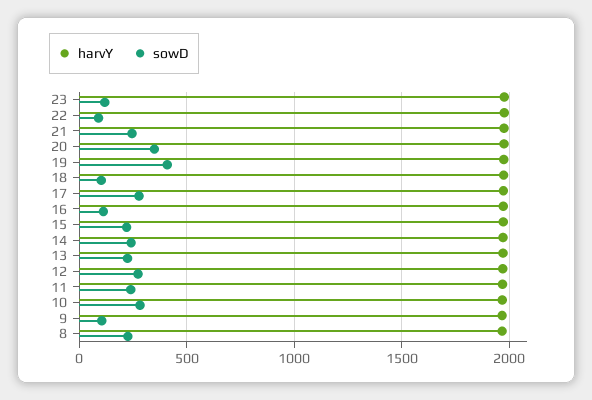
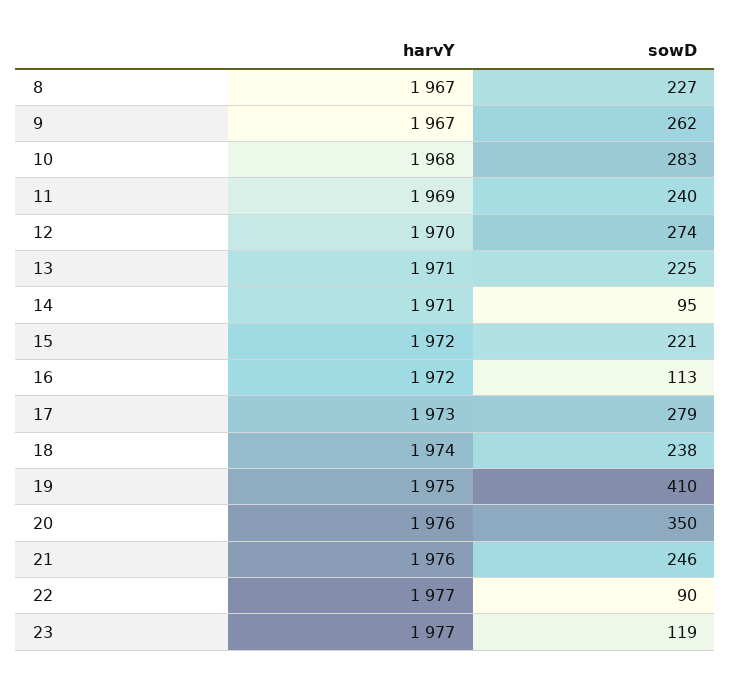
sowD, 18: 100 -> 238
sowD, 14: 250 -> 95
sowD, 9: 100 -> 262

